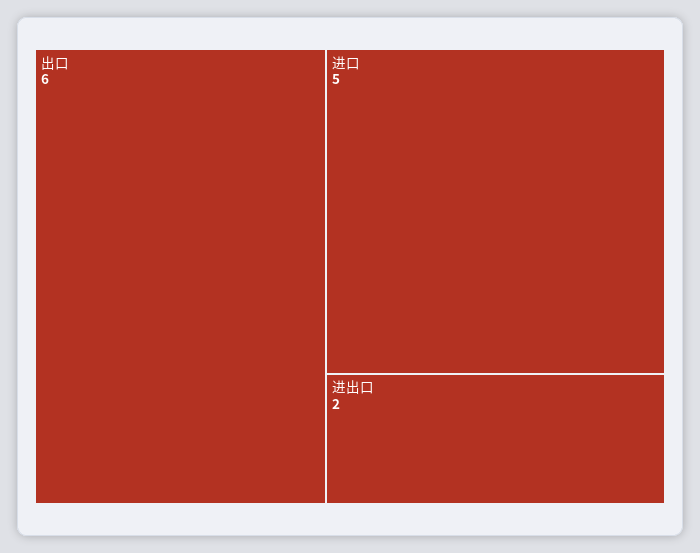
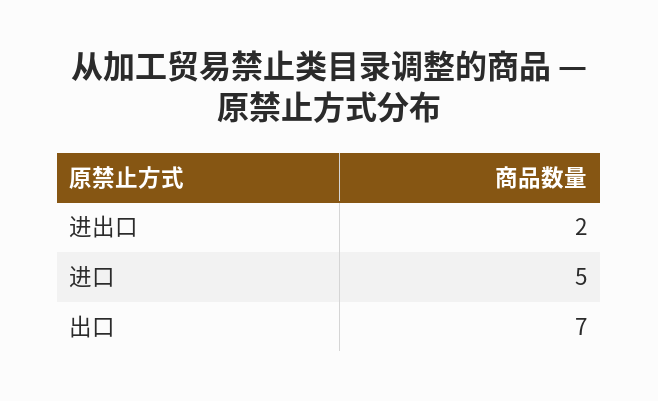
出口: 6 -> 7

